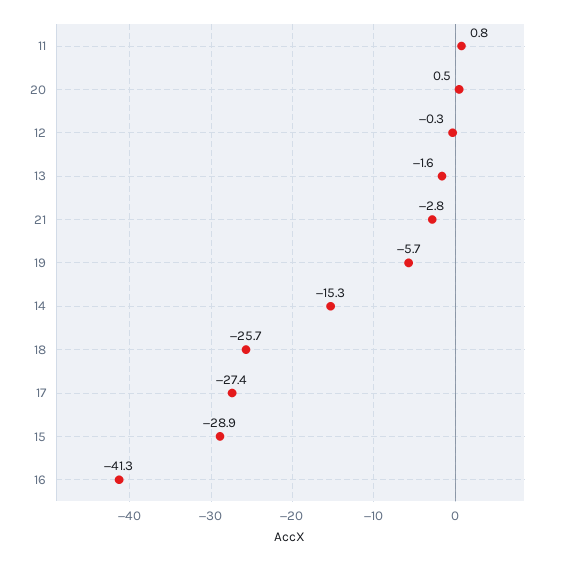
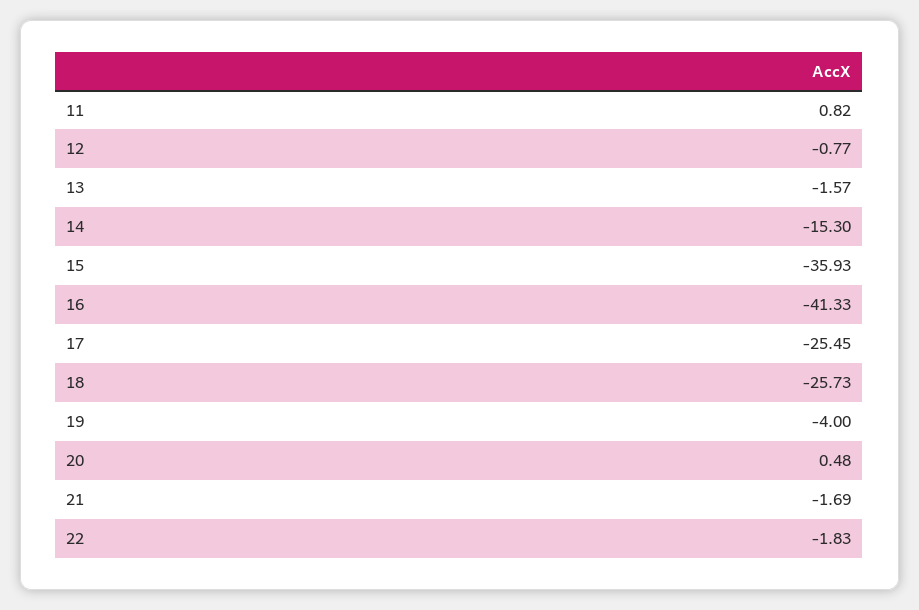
12: -0.3 -> -0.77
21: -2.8 -> -1.69
19: -5.7 -> -4
17: -27.4 -> -25.45
15: -28.9 -> -35.93
22: none -> -1.83

